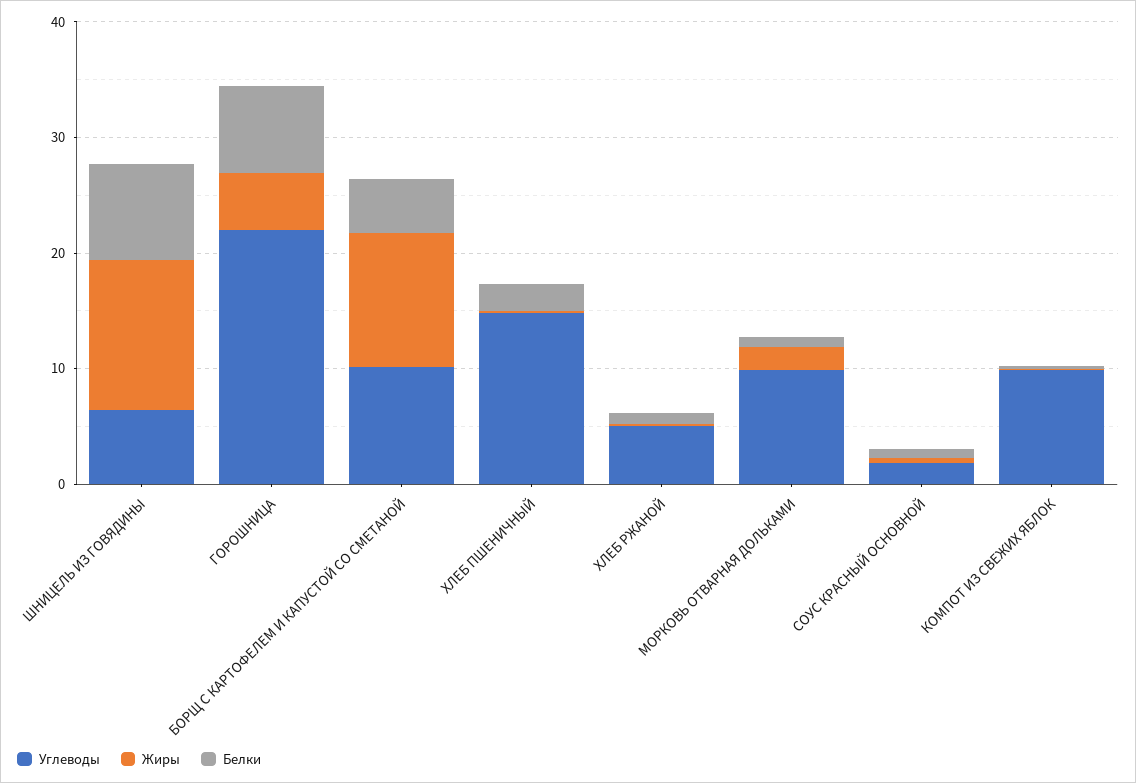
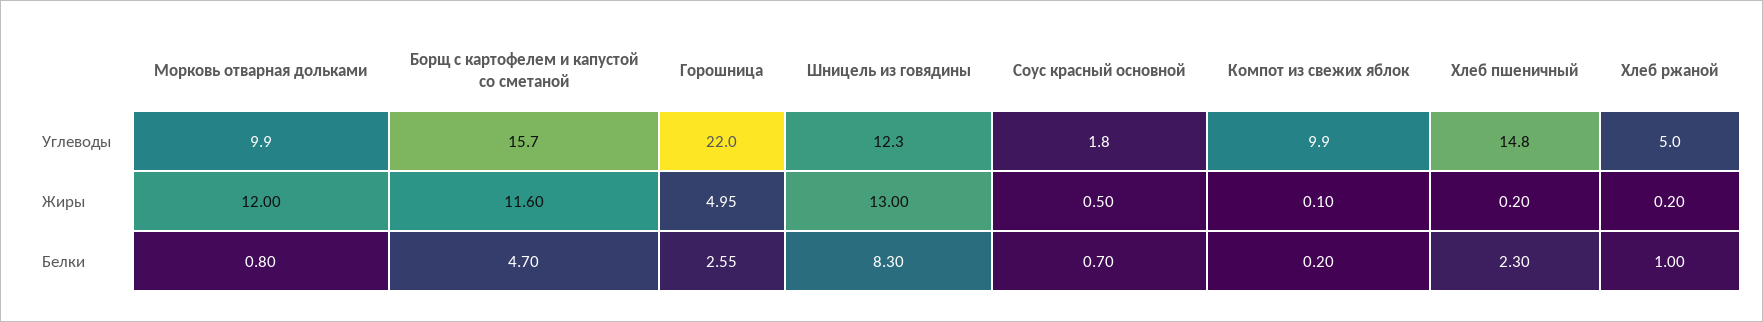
Углеводы, ШНИЦЕЛЬ ИЗ ГОВЯДИНЫ: 6 -> 12.3
Белки, ГОРОШНИЦА: 8 -> 2.55
Углеводы, БОРЩ С КАРТОФЕЛЕМ И КАПУСТОЙ СО СМЕТАНОЙ: 10 -> 15.7
Жиры, МОРКОВЬ ОТВАРНАЯ ДОЛЬКАМИ: 2 -> 12

